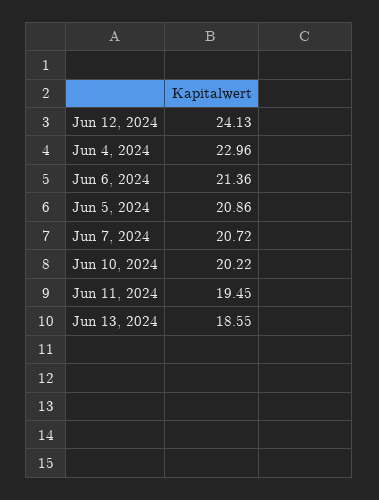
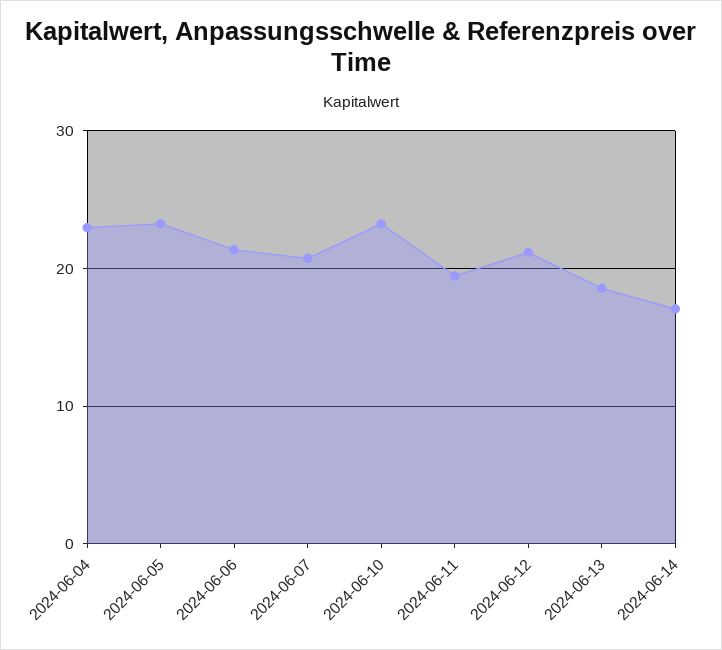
Jun 12, 2024: 24.13 -> 21
Jun 5, 2024: 20.86 -> 23
Jun 10, 2024: 20.22 -> 23
2024-06-14: none -> 17

